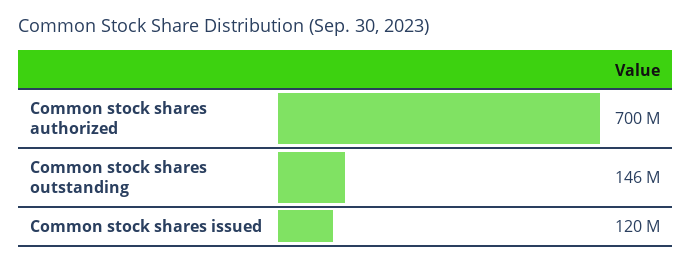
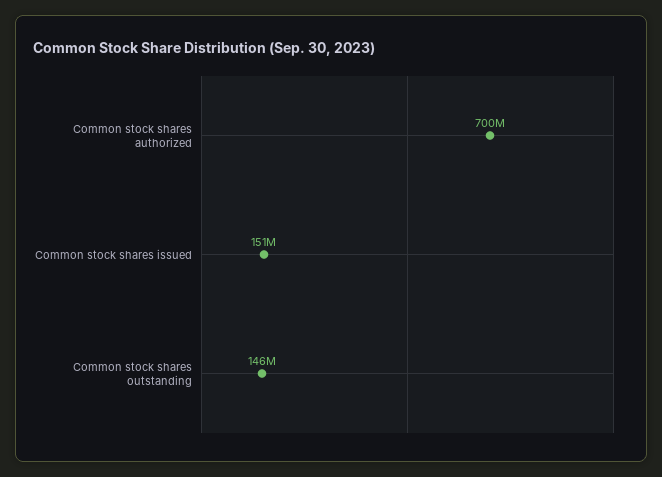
Common stock shares issued: 120000000 -> 151000000

